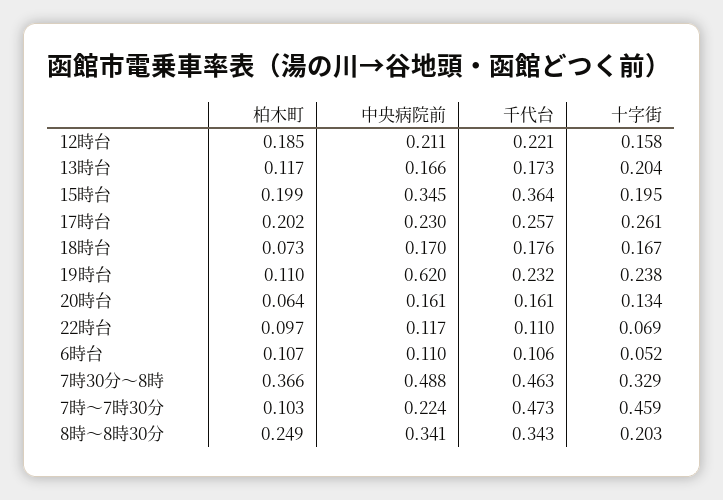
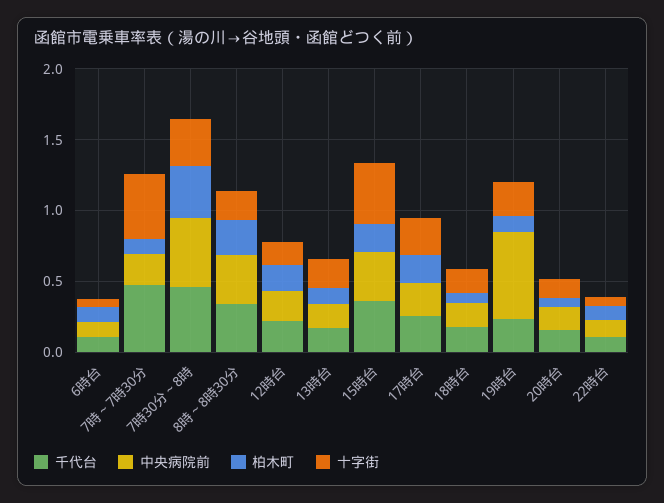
十字街, 15時台: 0.195 -> 0.4

